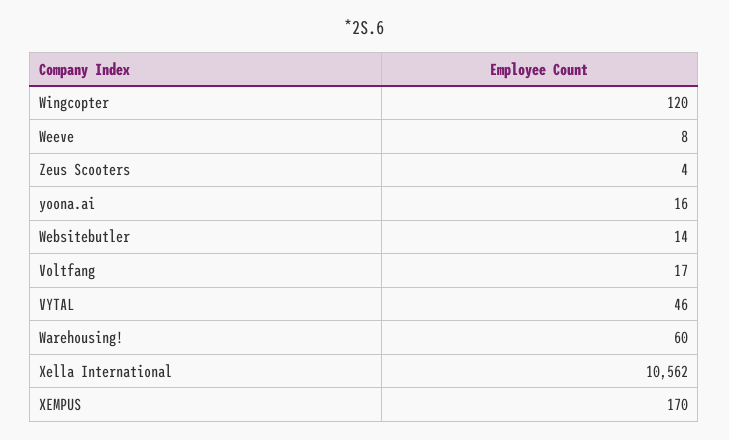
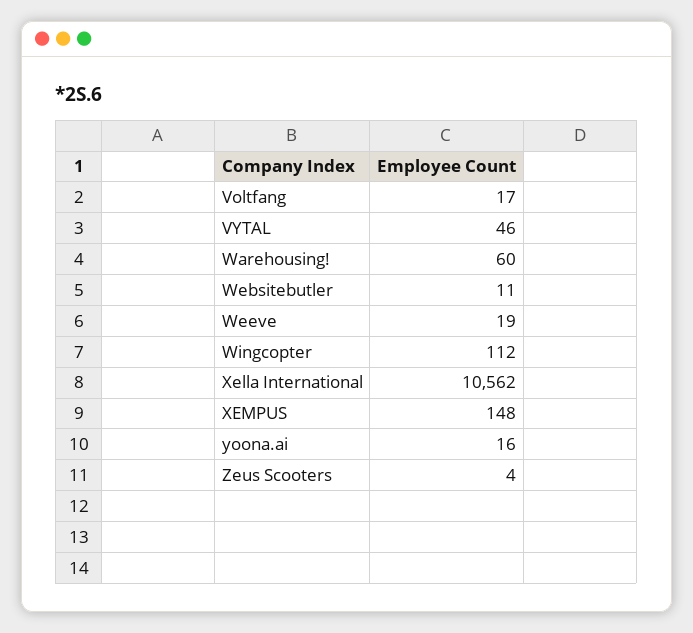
Wingcopter: 120 -> 112
Weeve: 8 -> 19
Websitebutler: 14 -> 11
XEMPUS: 170 -> 148

